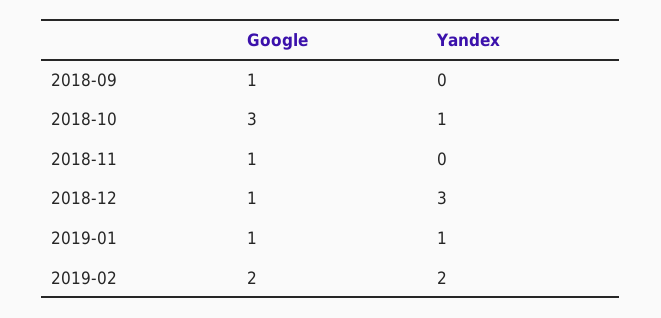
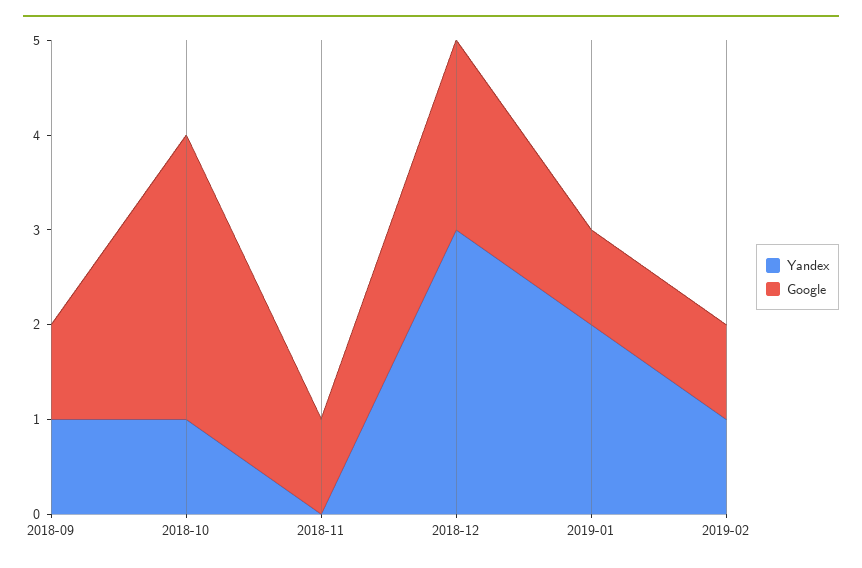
Yandex, 2018-09: 0 -> 1
Google, 2018-12: 1 -> 2
Yandex, 2019-01: 1 -> 2
Google, 2019-02: 2 -> 1
Yandex, 2019-02: 2 -> 1

